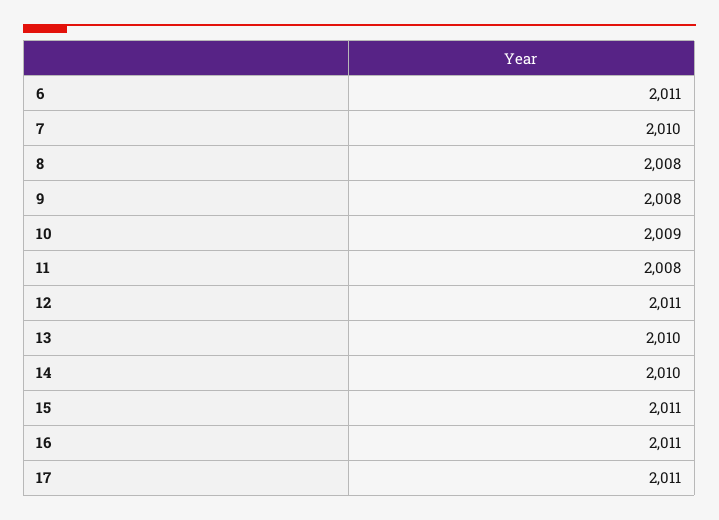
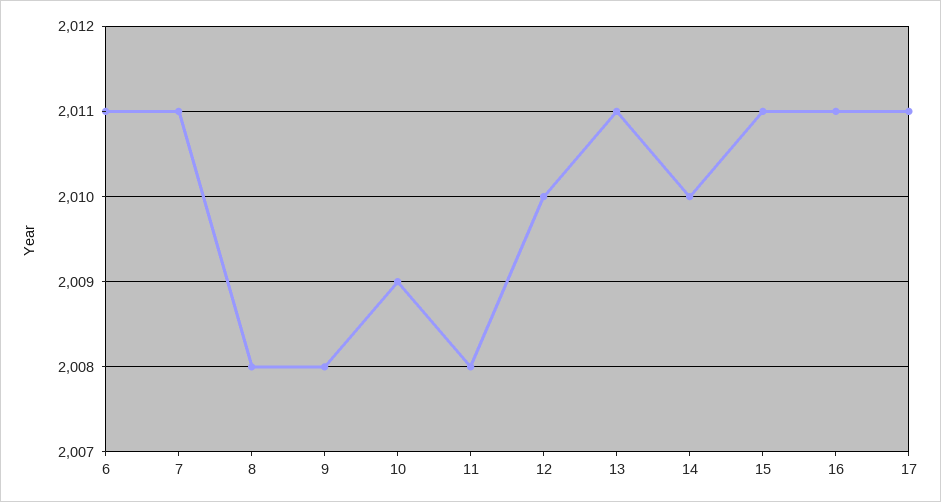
7: 2010 -> 2011
12: 2011 -> 2010
13: 2010 -> 2011

